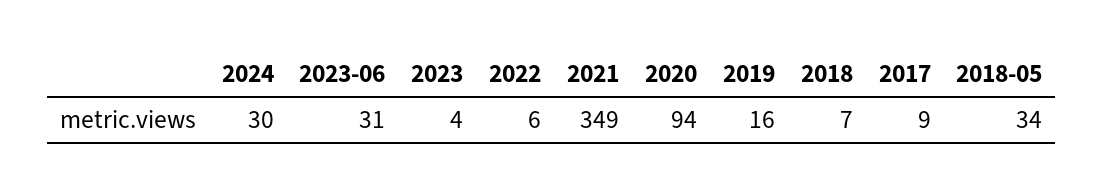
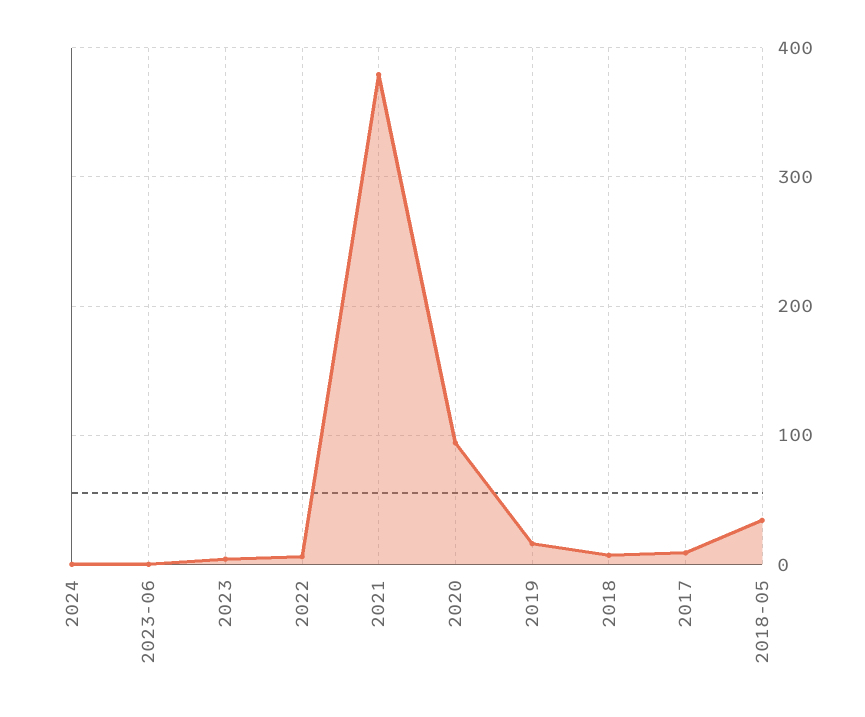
2024: 30 -> 0
2023-06: 31 -> 0
2021: 349 -> 380

